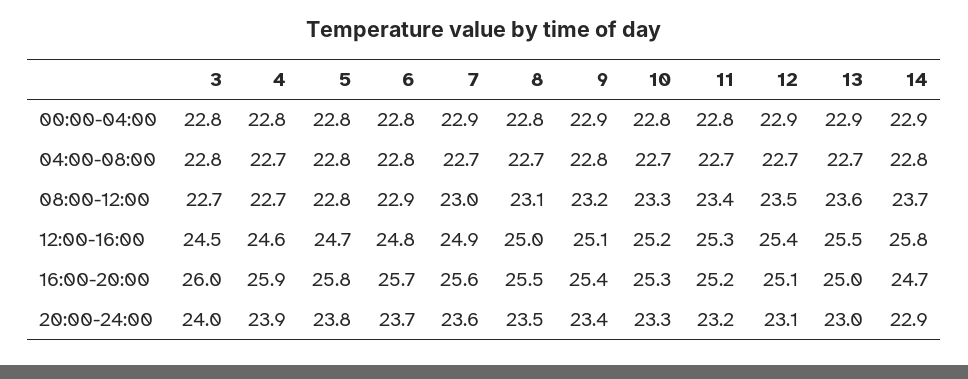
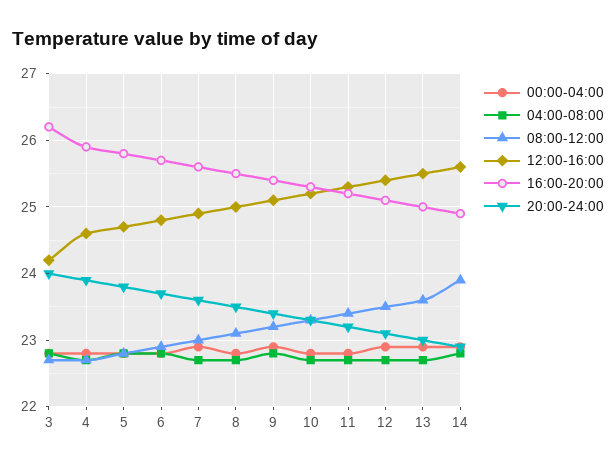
08:00-12:00, 14: 23.7 -> 23.9
12:00-16:00, 3: 24.5 -> 24.2
12:00-16:00, 14: 25.8 -> 25.6
16:00-20:00, 3: 26 -> 26.2
16:00-20:00, 14: 24.7 -> 24.9

